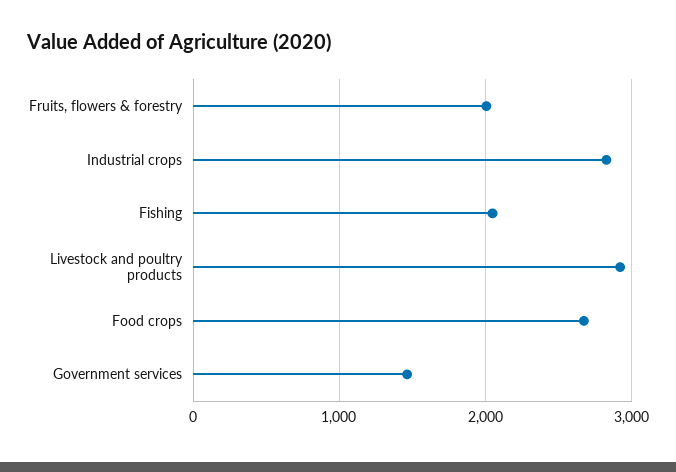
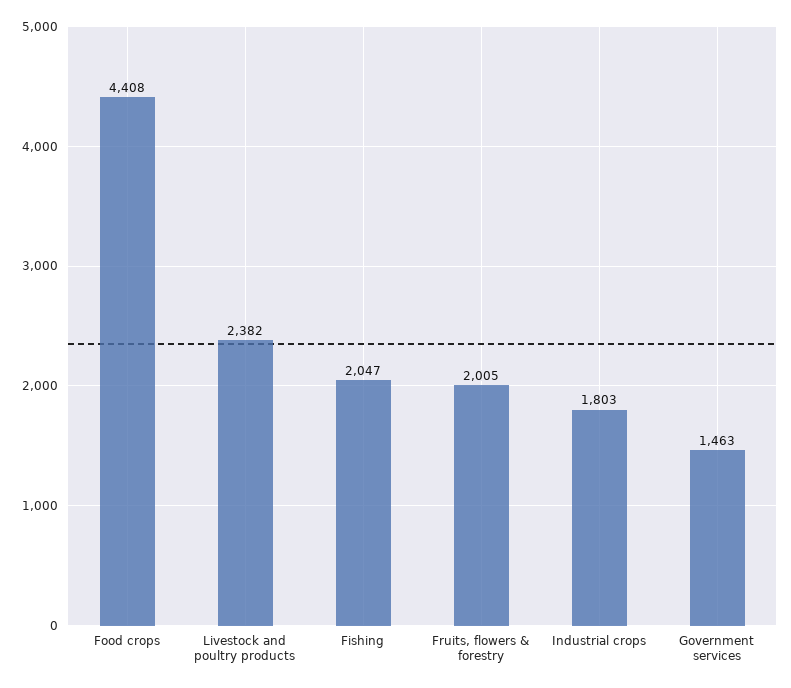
Industrial crops: 2800 -> 1803
Livestock and poultry products: 2900 -> 2382
Food crops: 2700 -> 4408

